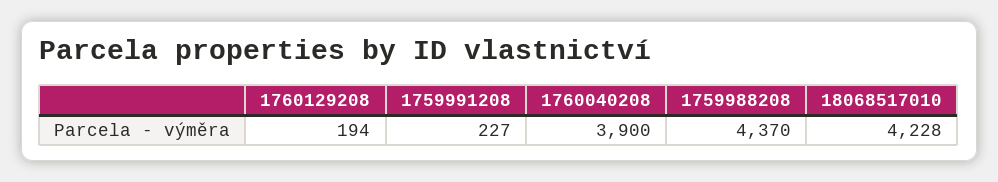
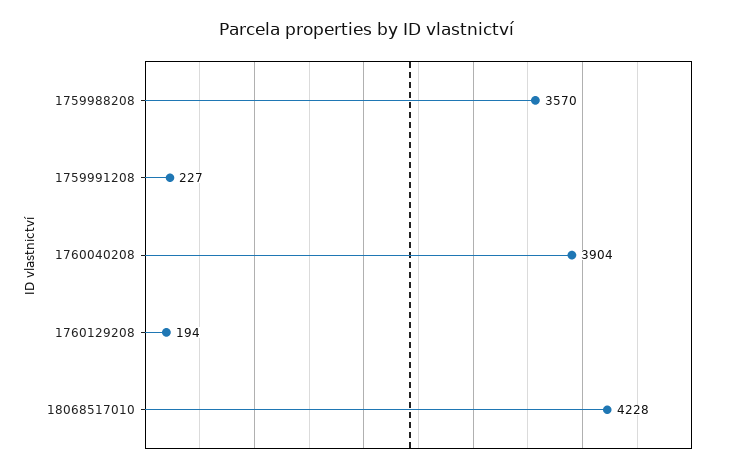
1760040208: 3900 -> 3904
1759988208: 4370 -> 3570

